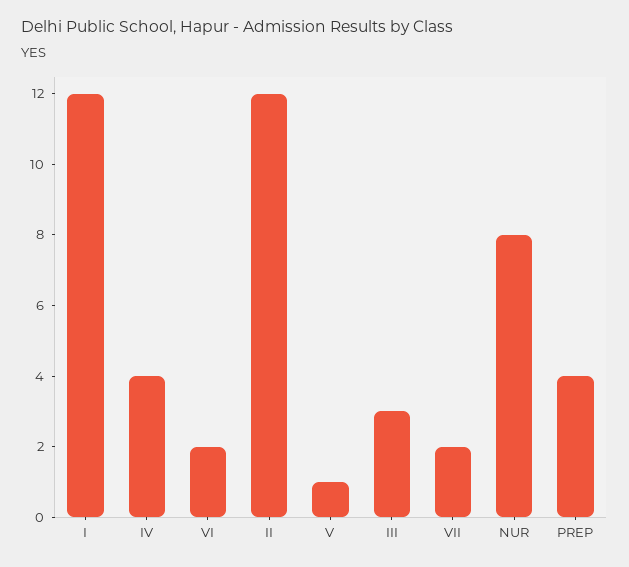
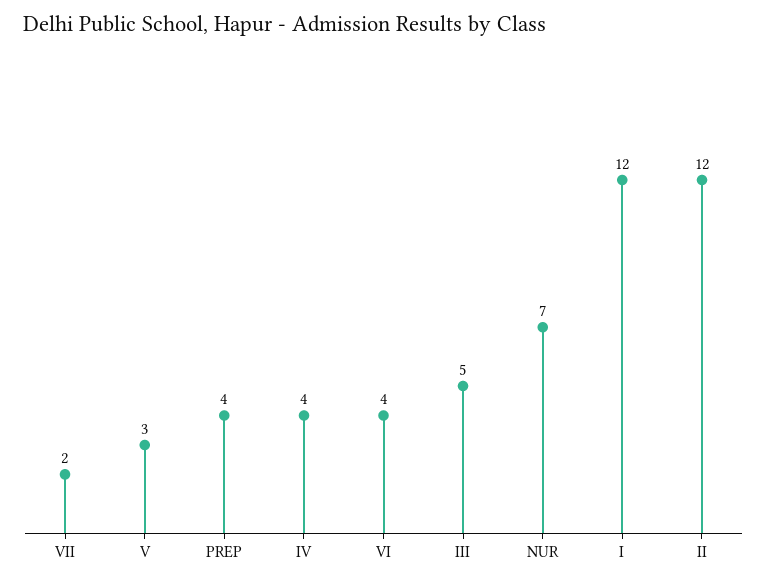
VI: 2 -> 4
V: 1 -> 3
III: 3 -> 5
NUR: 8 -> 7

